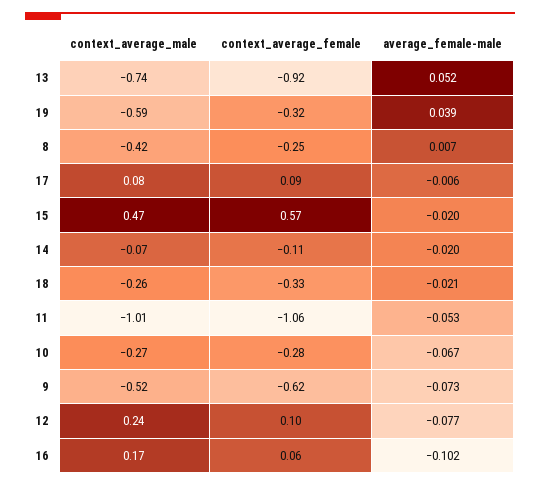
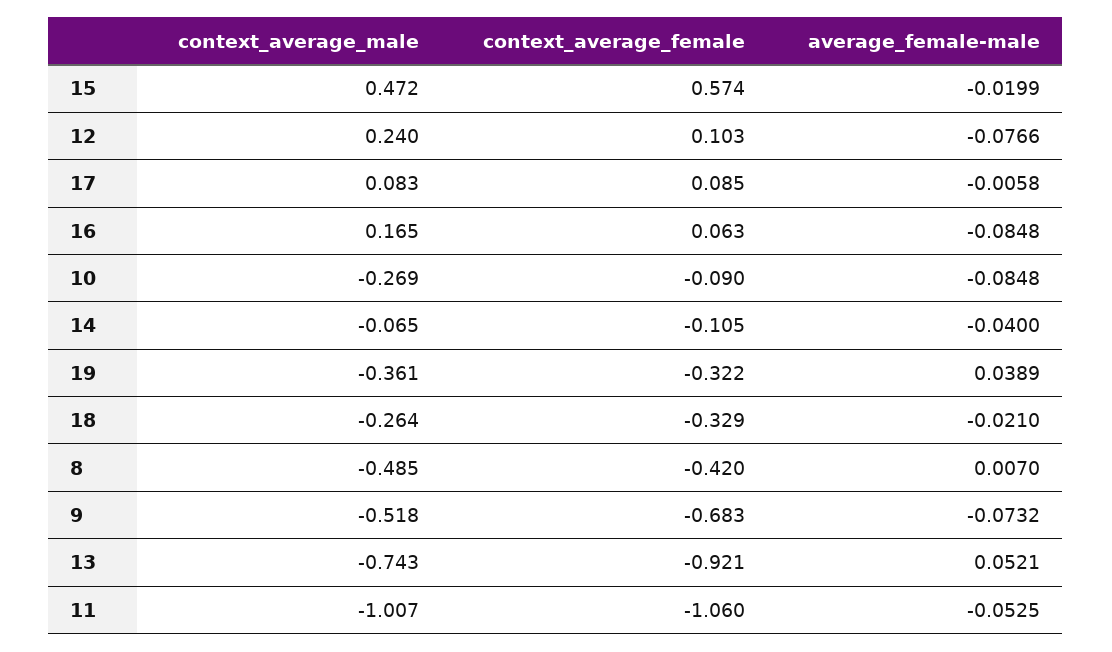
context_average_male, 19: -0.59 -> -0.361
context_average_male, 8: -0.42 -> -0.485
context_average_female, 8: -0.25 -> -0.42
average_female-male, 14: -0.02 -> -0.04
context_average_female, 10: -0.28 -> -0.09
average_female-male, 10: -0.067 -> -0.0848
context_average_female, 9: -0.62 -> -0.683
average_female-male, 16: -0.102 -> -0.0848

